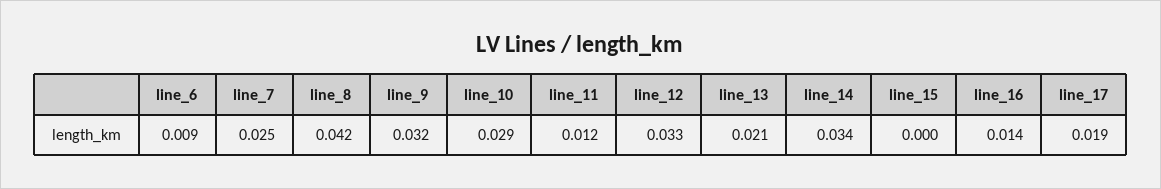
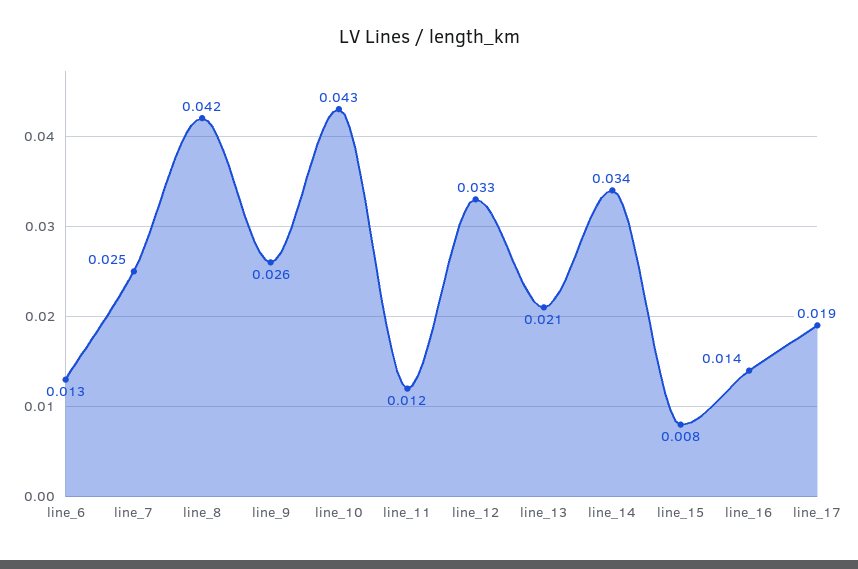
line_6: 0.009 -> 0.013
line_9: 0.032 -> 0.026
line_10: 0.029 -> 0.043
line_15: 0 -> 0.008

